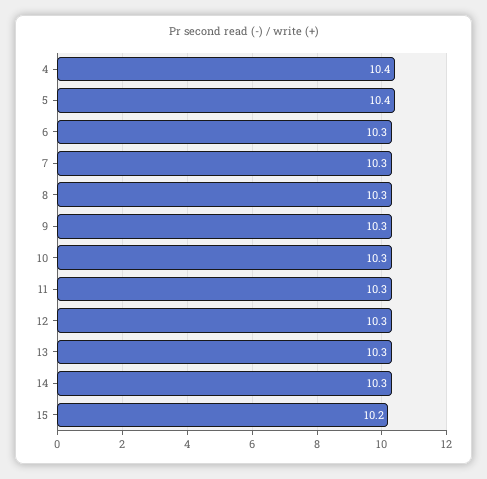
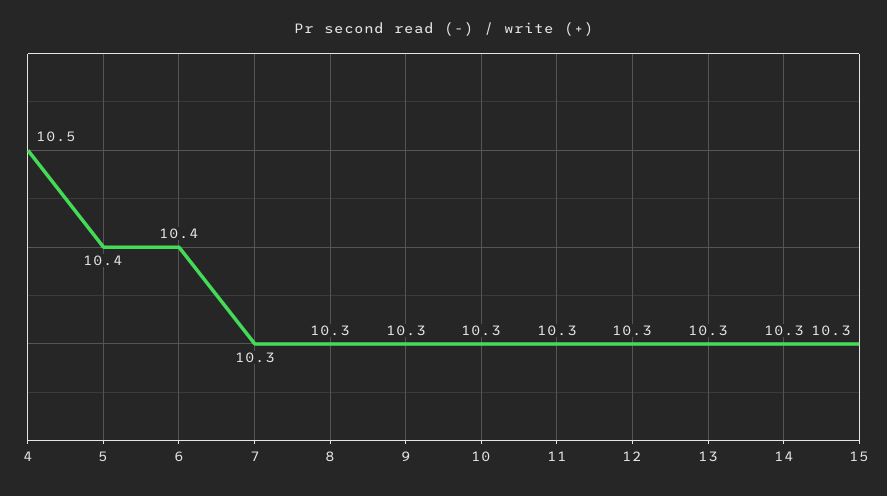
4: 10.4 -> 10.5
6: 10.3 -> 10.4
15: 10.2 -> 10.3

